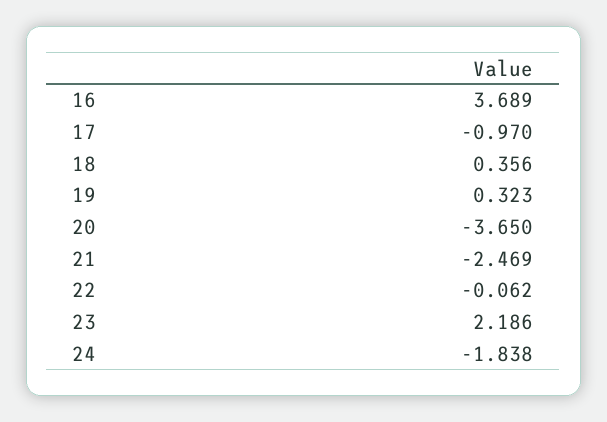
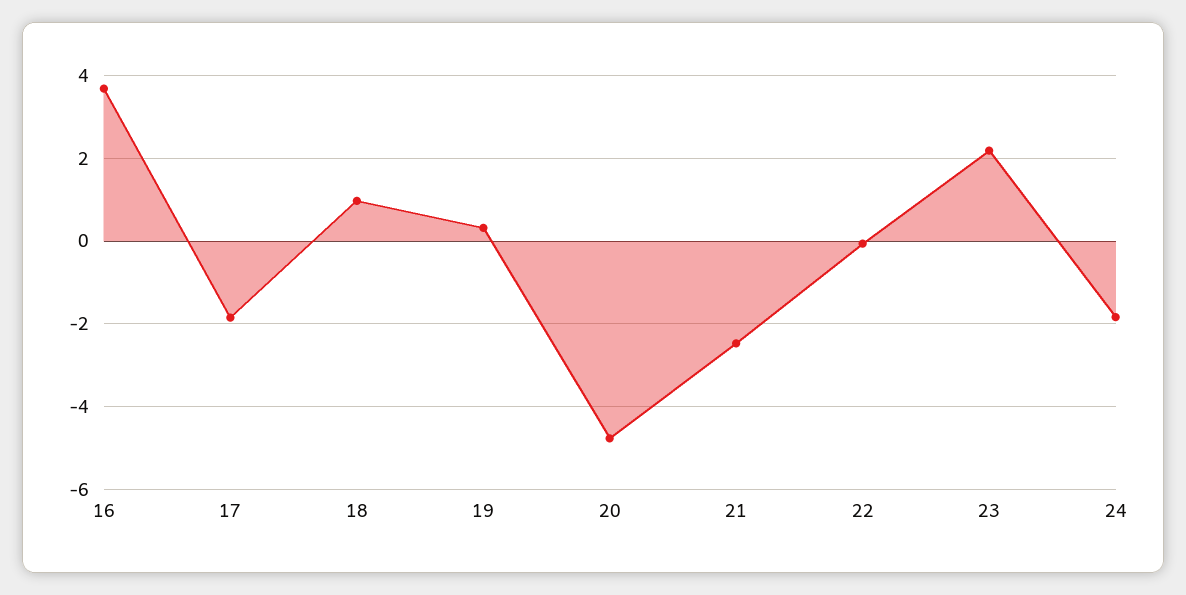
17: -0.97 -> -1.8
18: 0.356 -> 1
20: -3.65 -> -4.8

